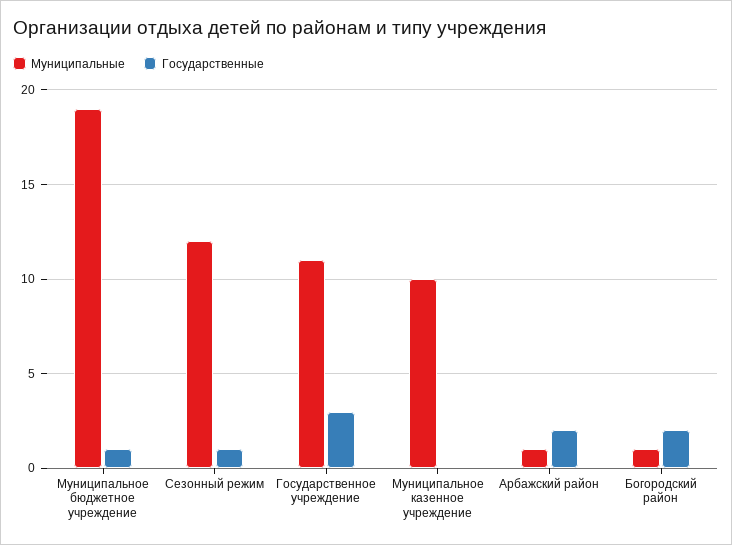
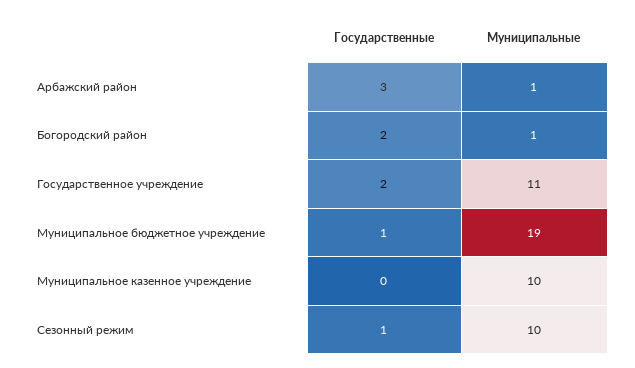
Муниципальные, Сезонный режим: 12 -> 10
Государственные, Государственное учреждение: 3 -> 2
Государственные, Арбажский район: 2 -> 3

